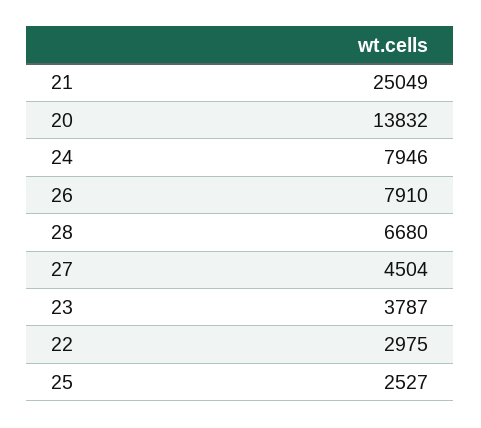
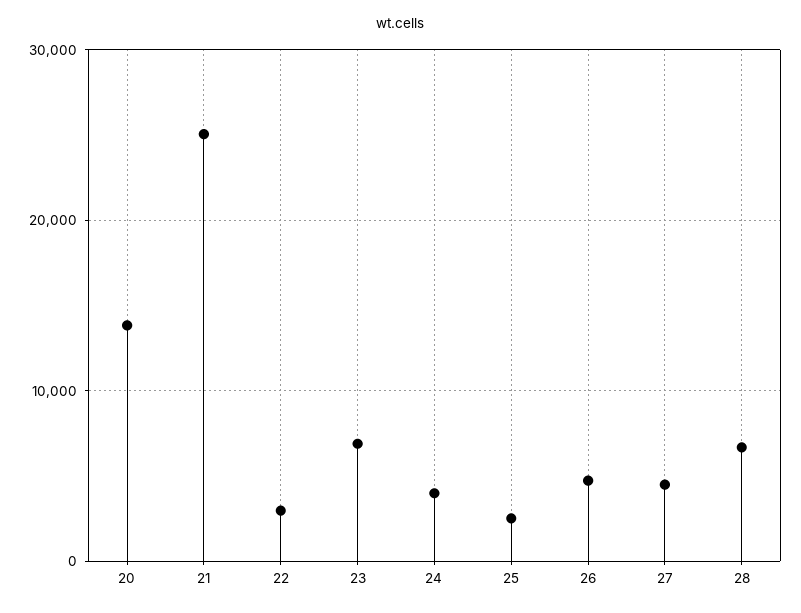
24: 7946 -> 4000
26: 7910 -> 5000
23: 3787 -> 7000

